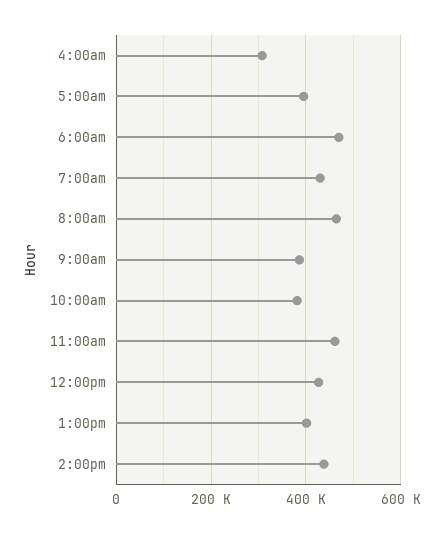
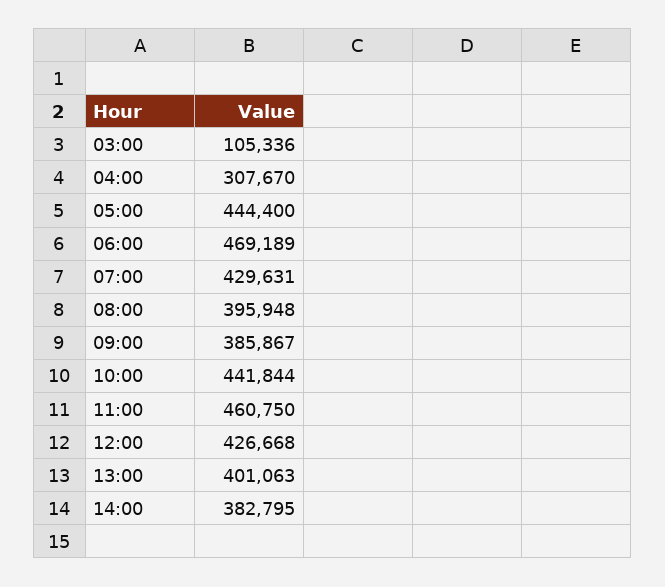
5:00am: 400000 -> 444400
8:00am: 460000 -> 395948
10:00am: 380000 -> 441844
2:00pm: 440000 -> 382795
03:00: none -> 105336

